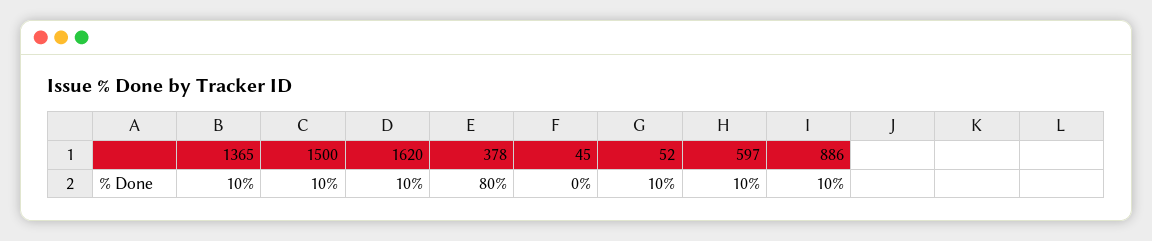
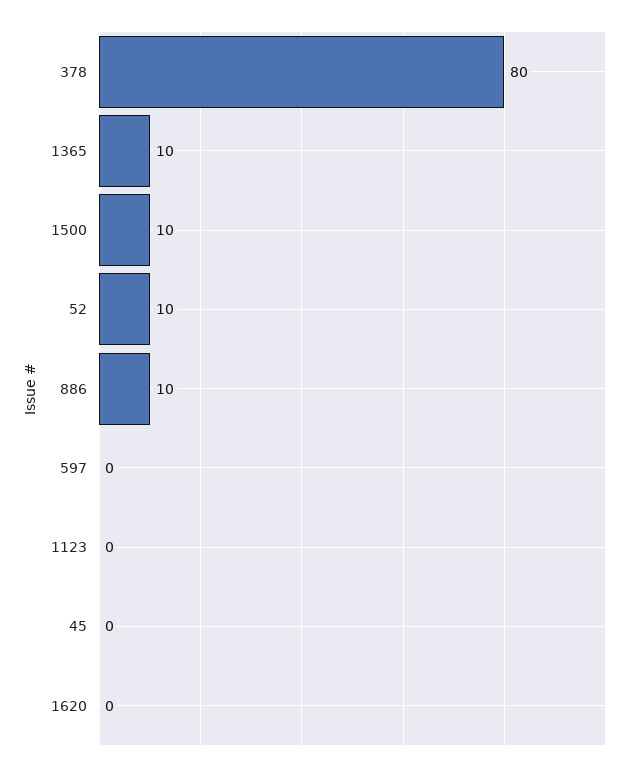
1620: 10 -> 0
597: 10 -> 0
1123: none -> 0

